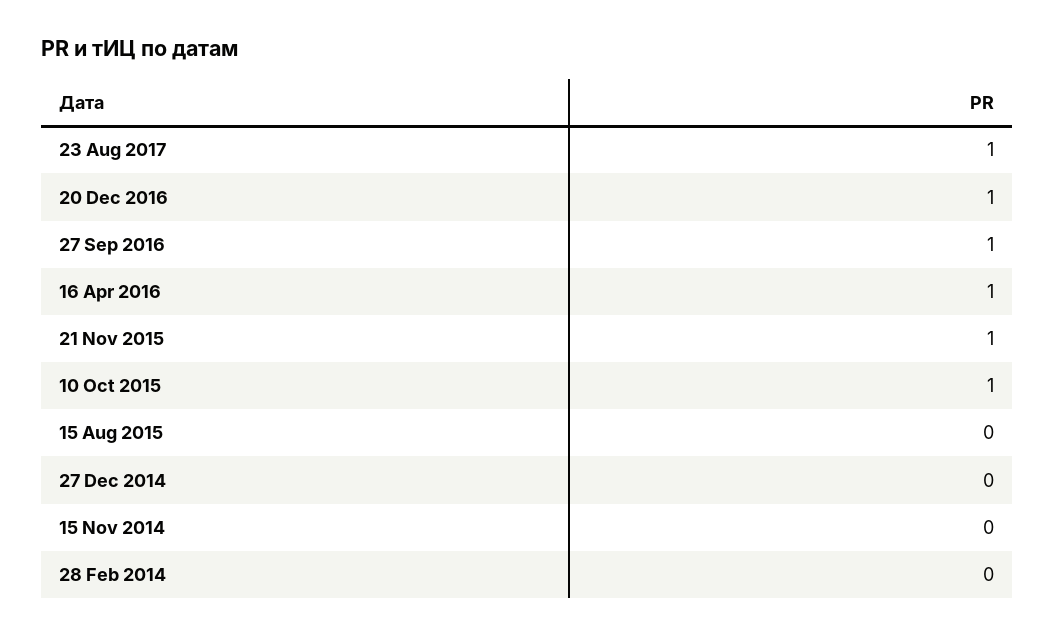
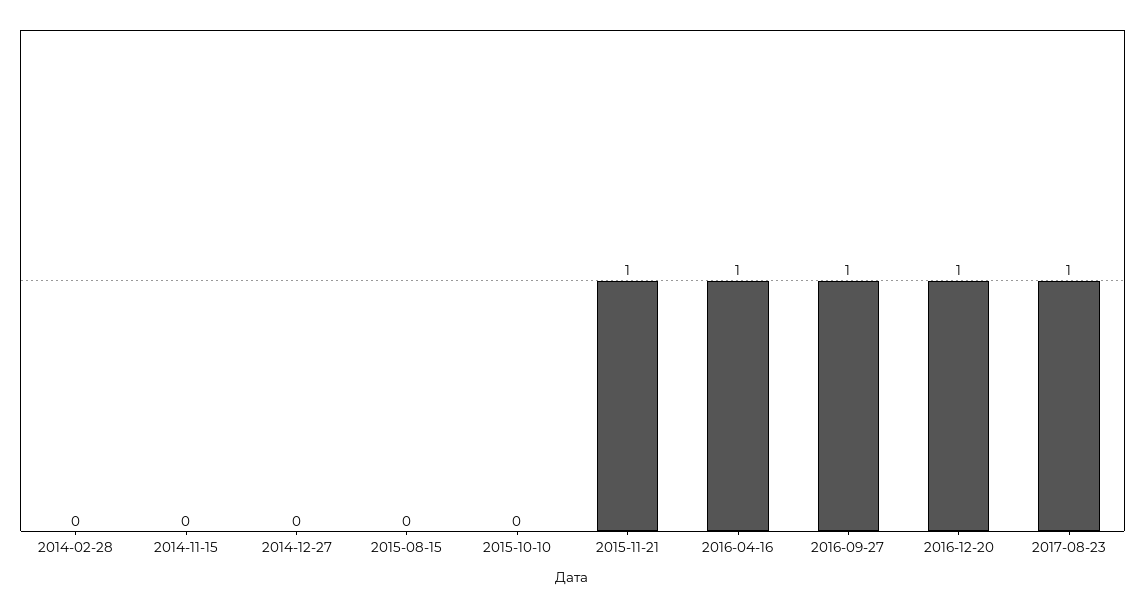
10 Oct 2015: 1 -> 0

